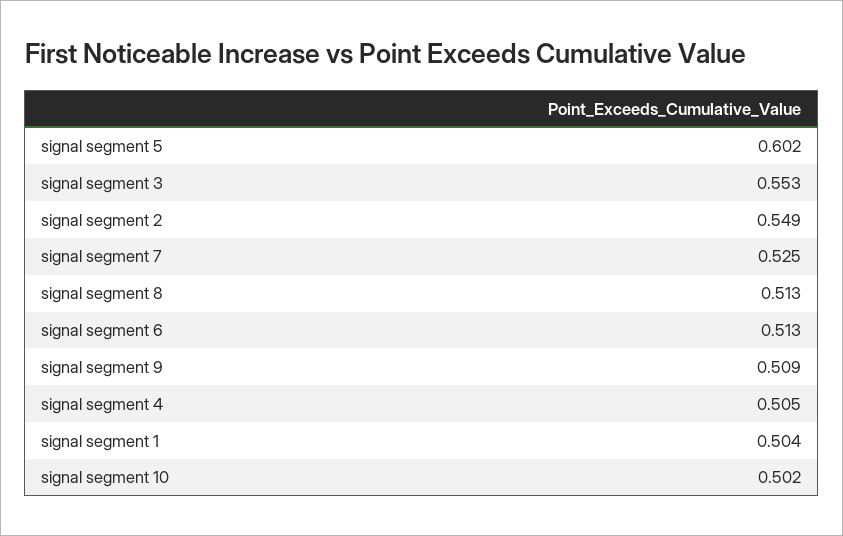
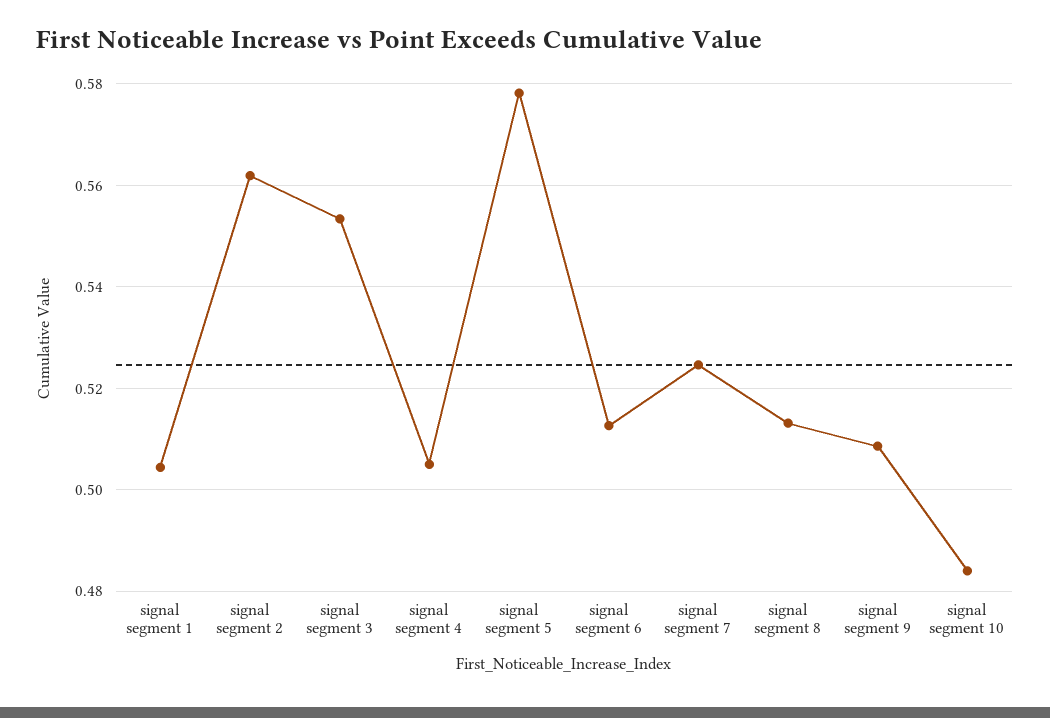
signal segment 5: 0.602 -> 0.578
signal segment 2: 0.549 -> 0.562
signal segment 10: 0.502 -> 0.484

